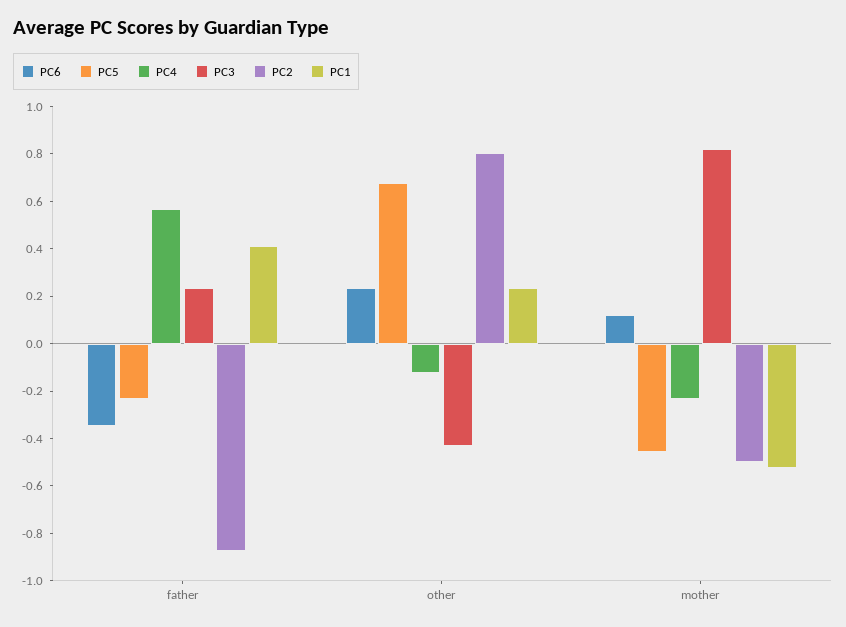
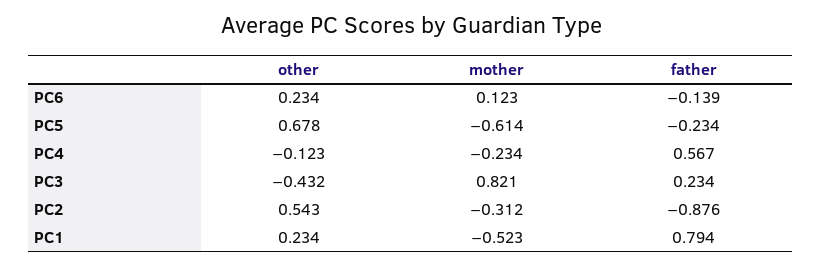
PC6, father: -0.35 -> -0.139
PC1, father: 0.4 -> 0.794
PC2, other: 0.8 -> 0.543
PC5, mother: -0.45 -> -0.614
PC2, mother: -0.5 -> -0.312

